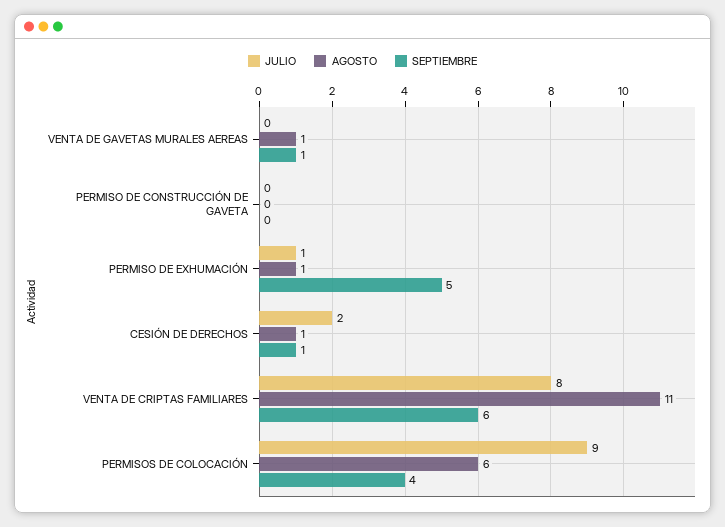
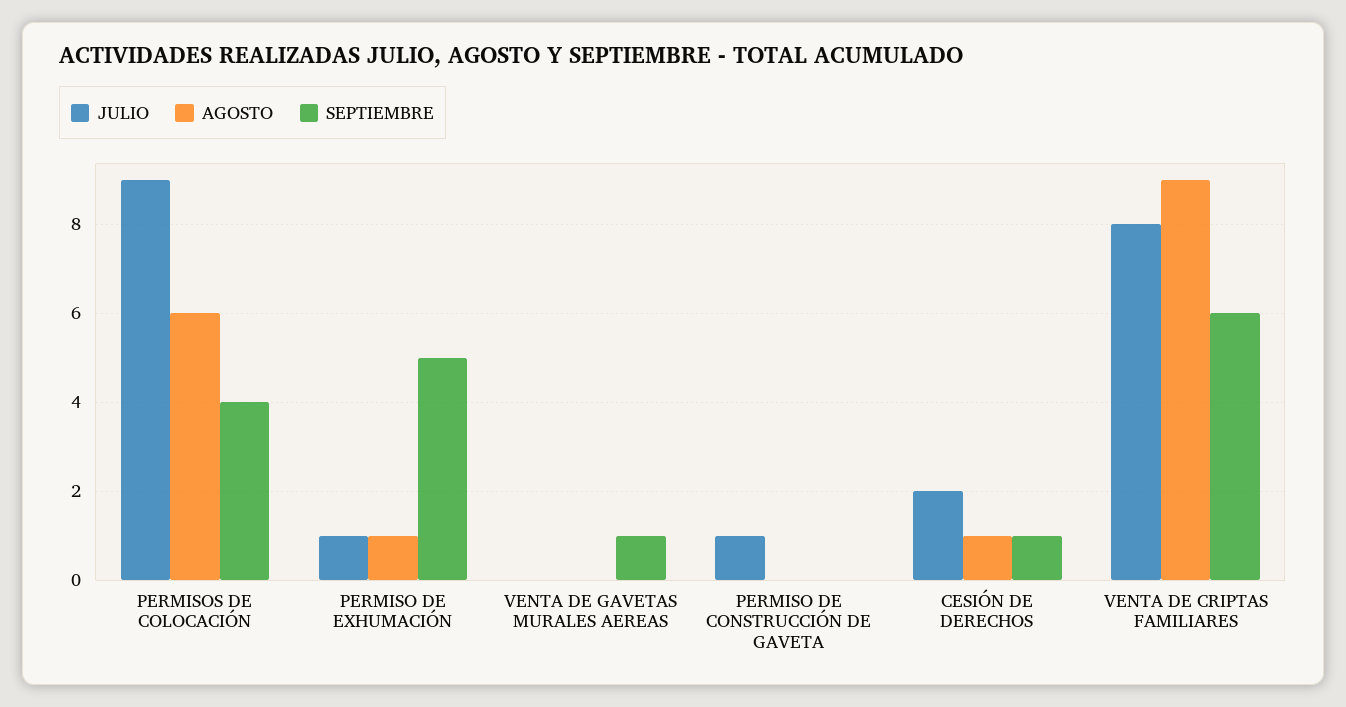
AGOSTO, VENTA DE GAVETAS MURALES AEREAS: 1 -> 0
JULIO, PERMISO DE CONSTRUCCIÓN DE GAVETA: 0 -> 1
AGOSTO, VENTA DE CRIPTAS FAMILIARES: 11 -> 9

